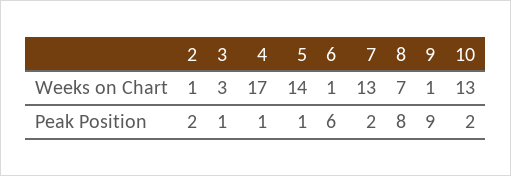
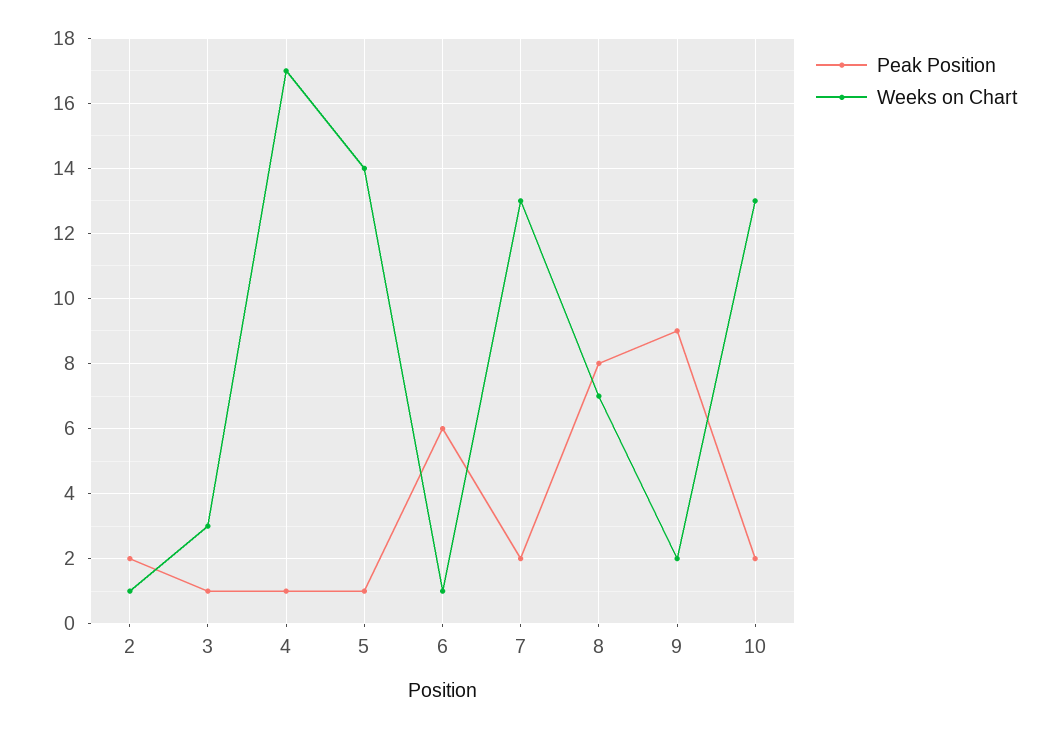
Weeks on Chart, 9: 1 -> 2

